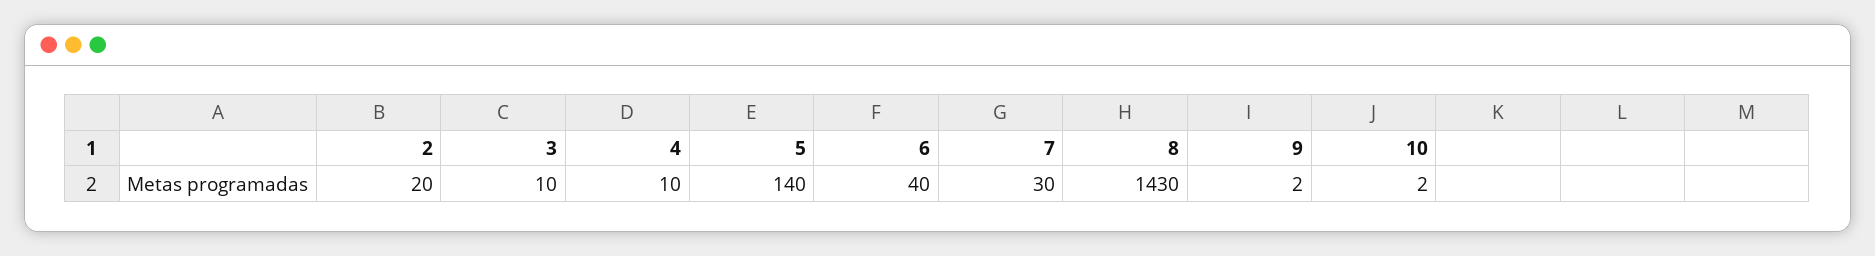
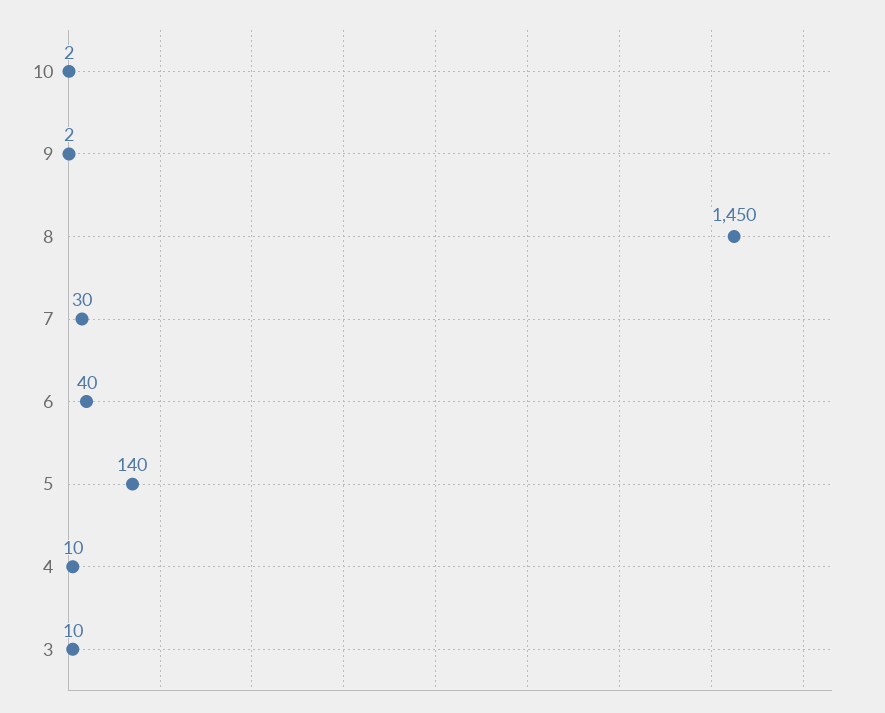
2: 20 -> none
8: 1430 -> 1450

